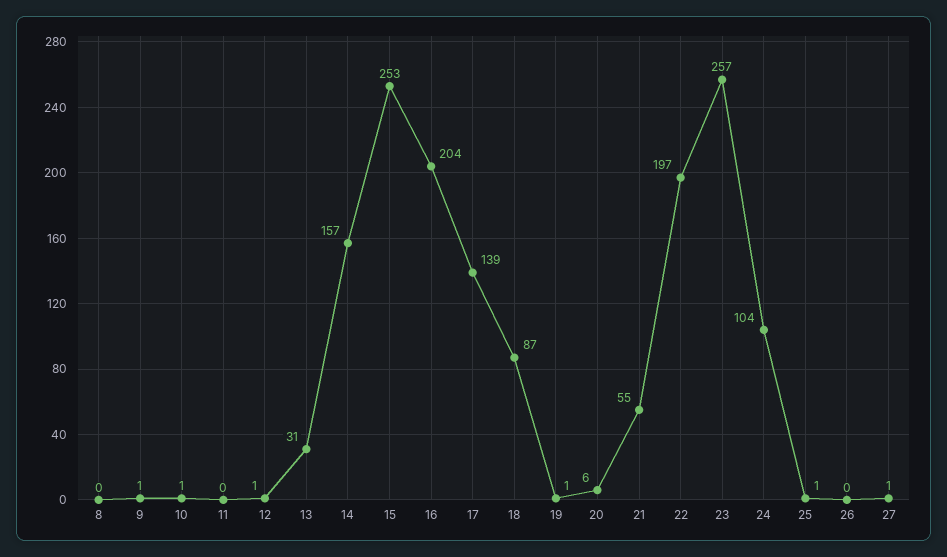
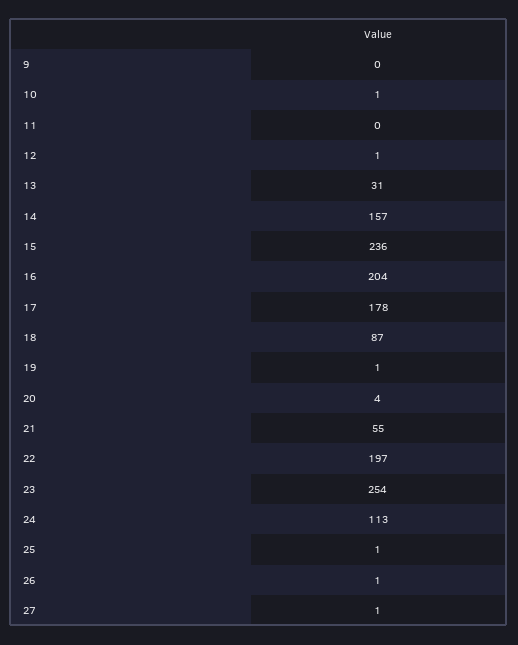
8: 0 -> none
9: 1 -> 0
15: 253 -> 236
17: 139 -> 178
20: 6 -> 4
23: 257 -> 254
24: 104 -> 113
26: 0 -> 1

